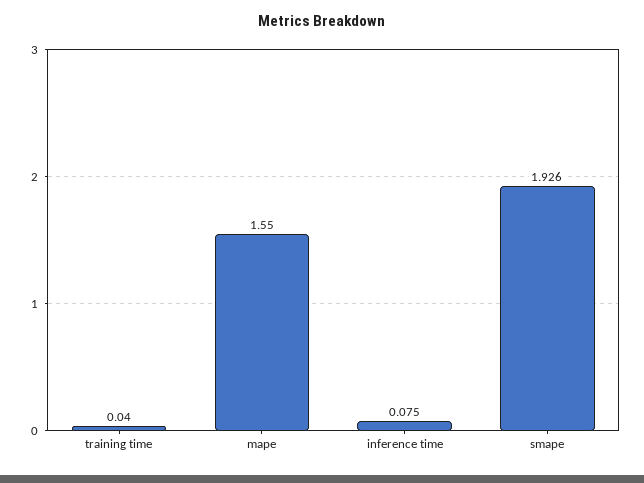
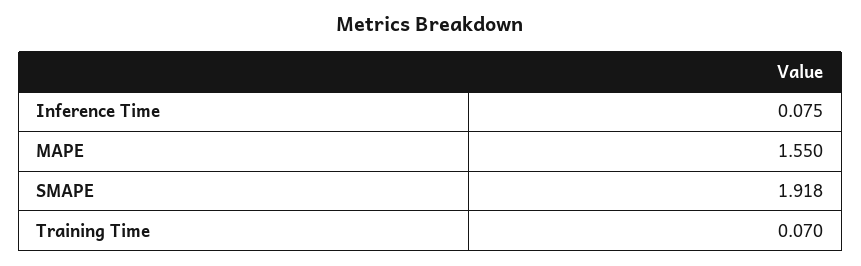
training time: 0.04 -> 0.07
smape: 1.926 -> 1.918

